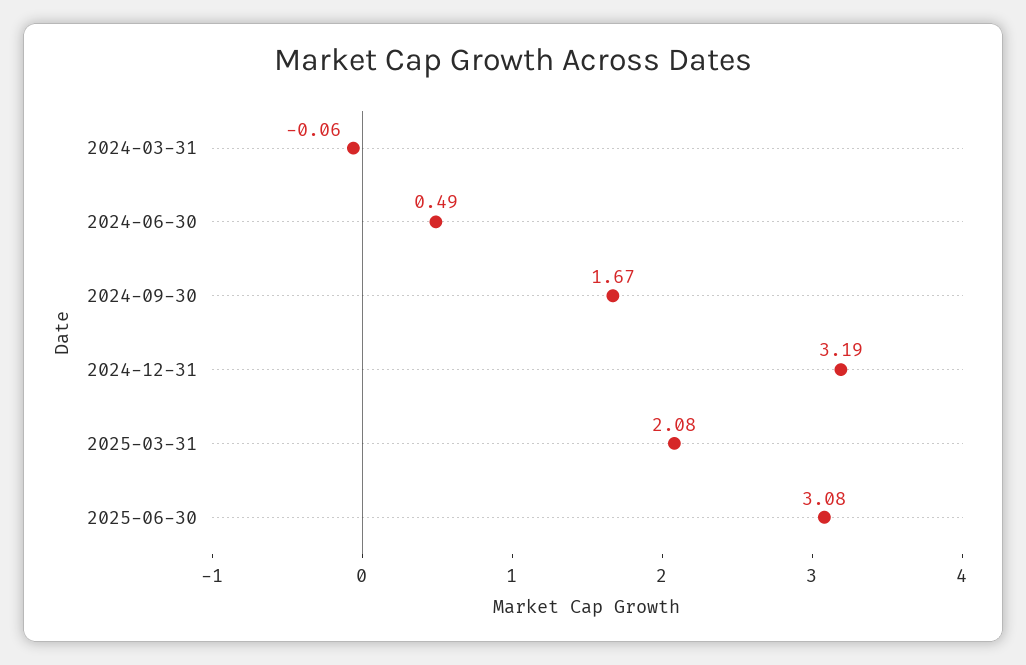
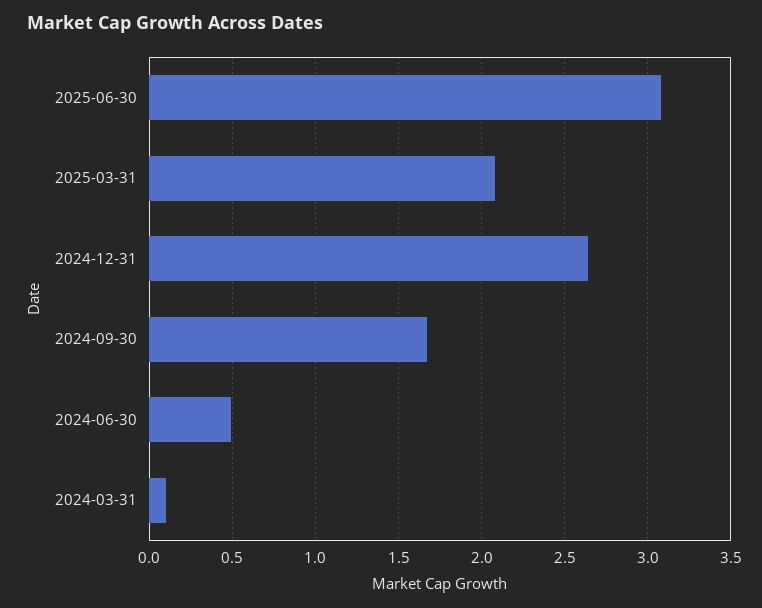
2024-03-31: -0.06 -> 0.1
2024-12-31: 3.19 -> 2.65

